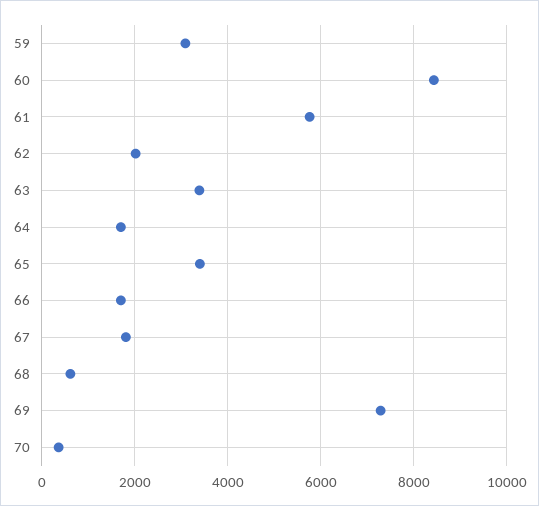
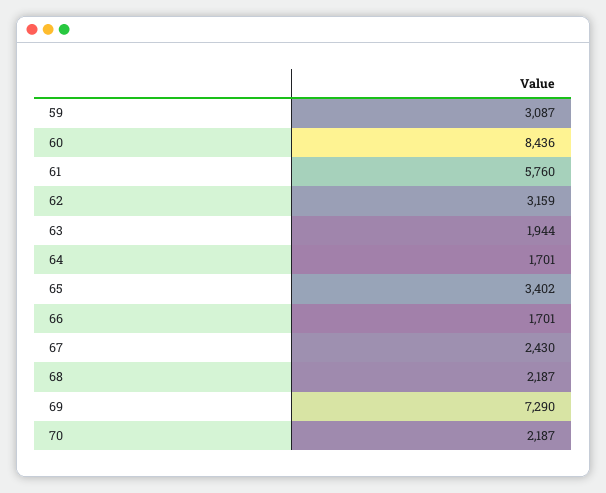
62: 2000 -> 3159
63: 3400 -> 1944
67: 1800 -> 2430
68: 600 -> 2187
70: 400 -> 2187

